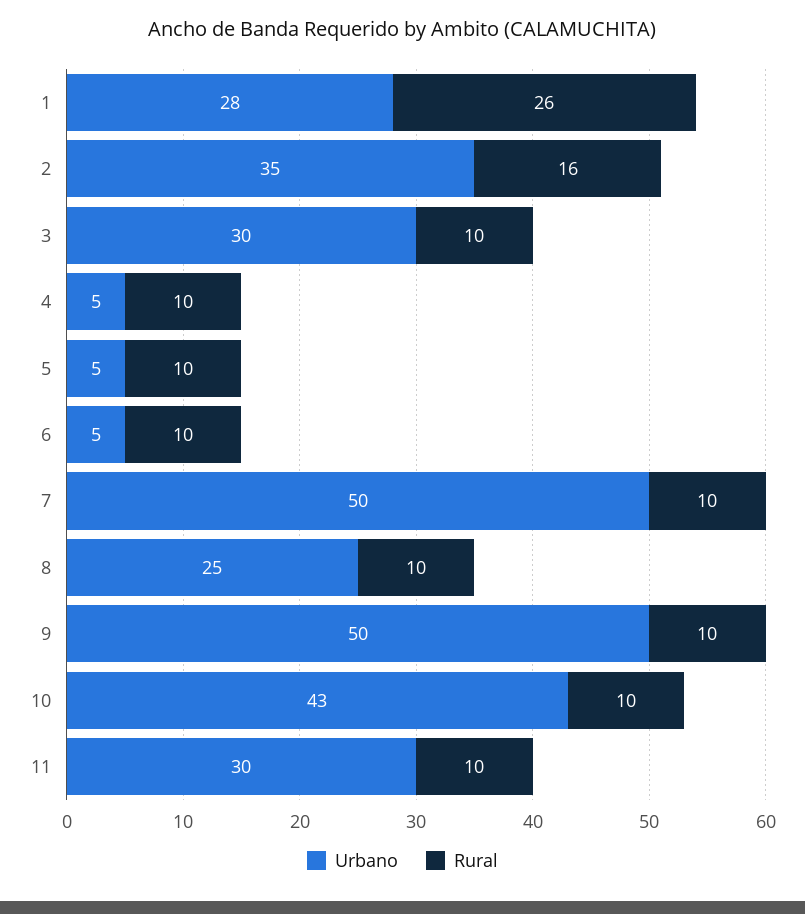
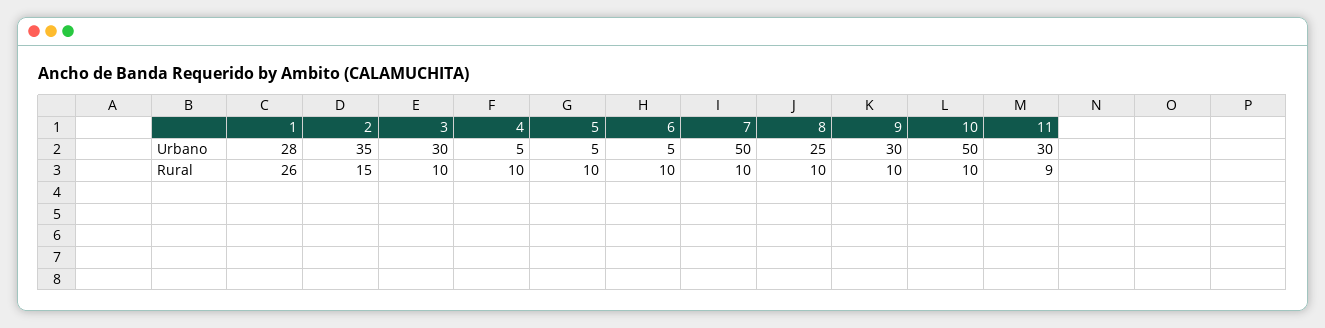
Rural, 2: 16 -> 15
Urbano, 9: 50 -> 30
Urbano, 10: 43 -> 50
Rural, 11: 10 -> 9

